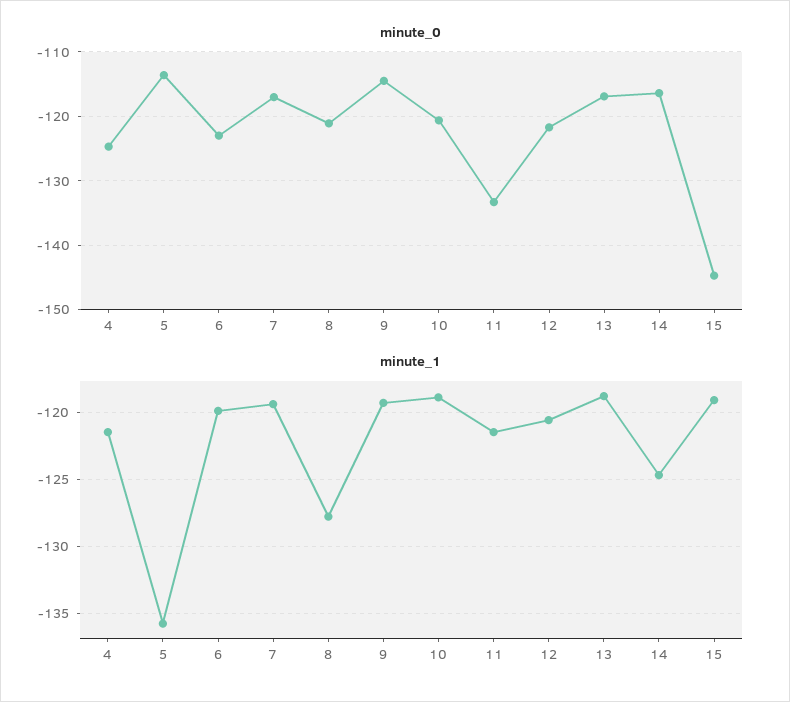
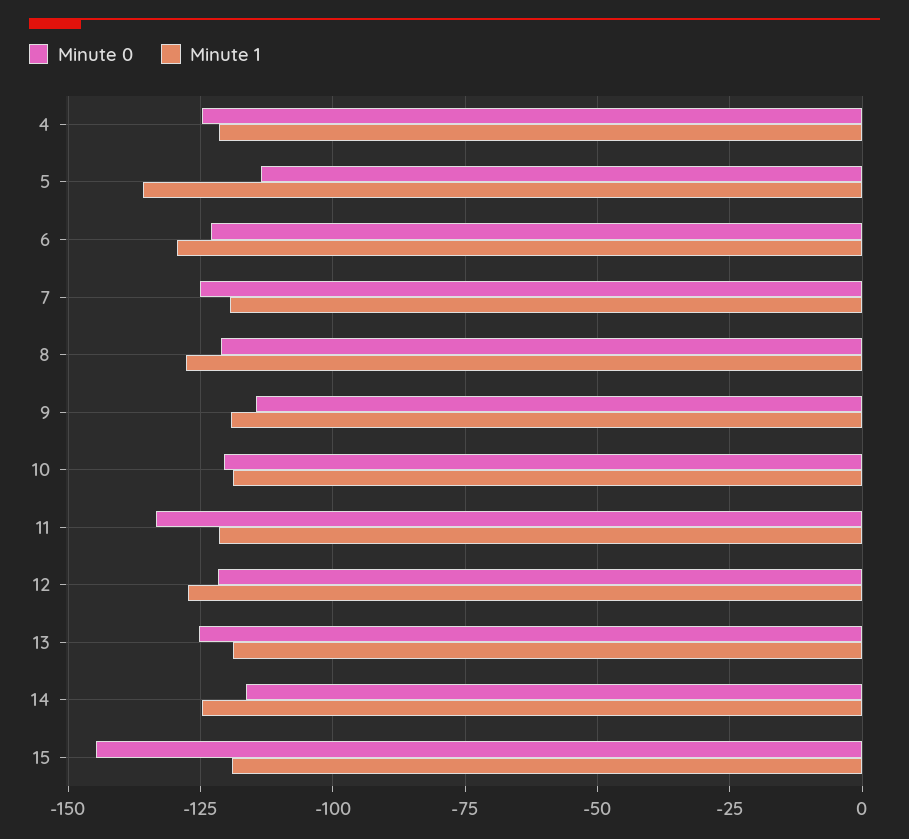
minute_0, 7: -117 -> -125
minute_0, 13: -117 -> -125
minute_1, 6: -120 -> -130
minute_1, 12: -120.5 -> -127.5

